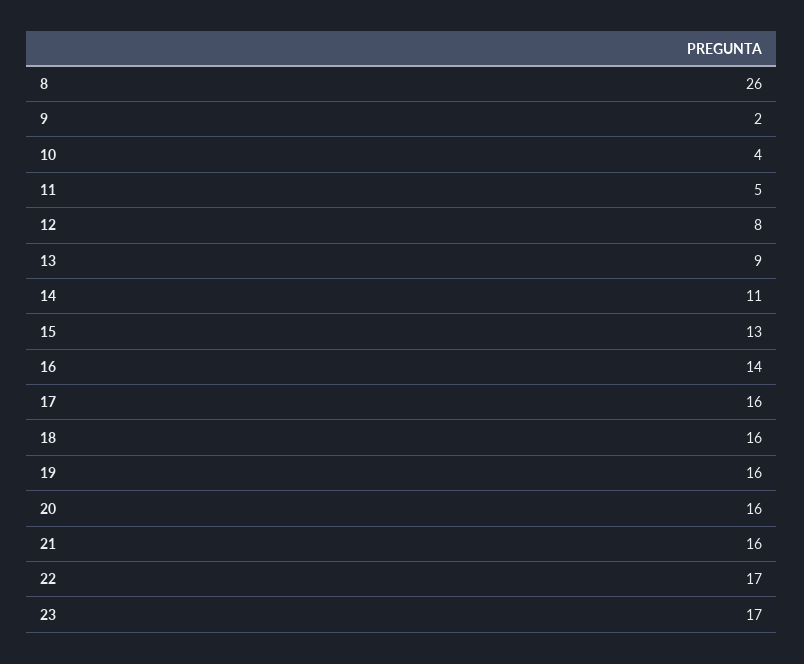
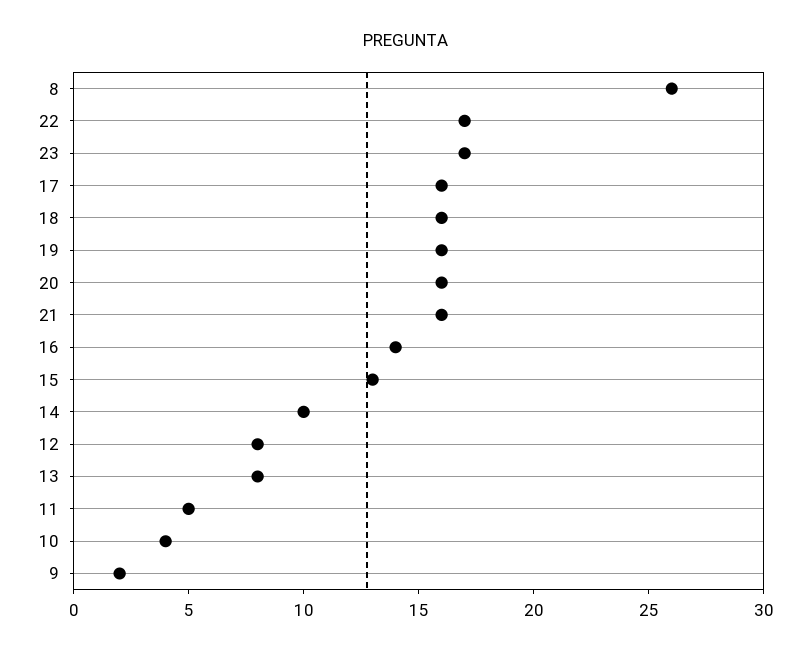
13: 9 -> 8
14: 11 -> 10

